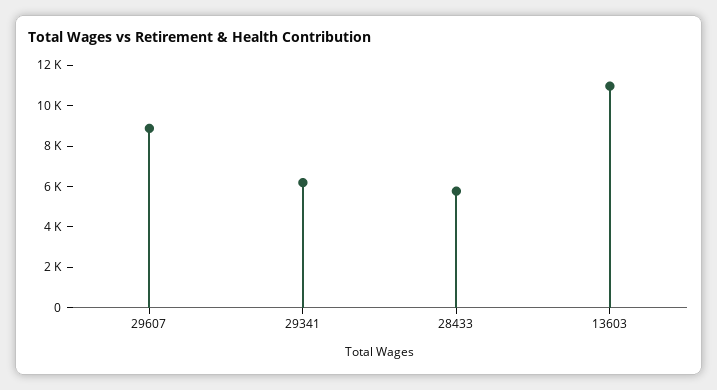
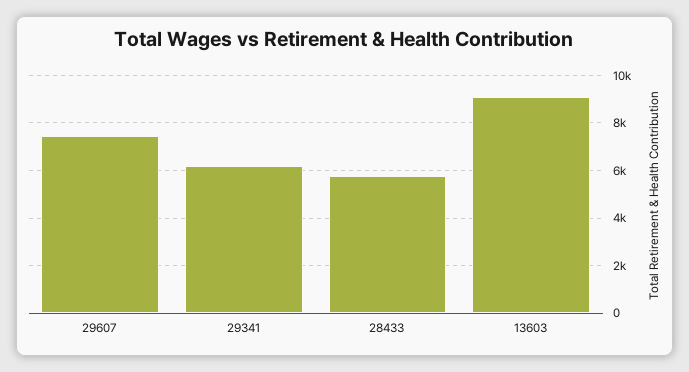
29607: 9000 -> 7500
13603: 11000 -> 9000

